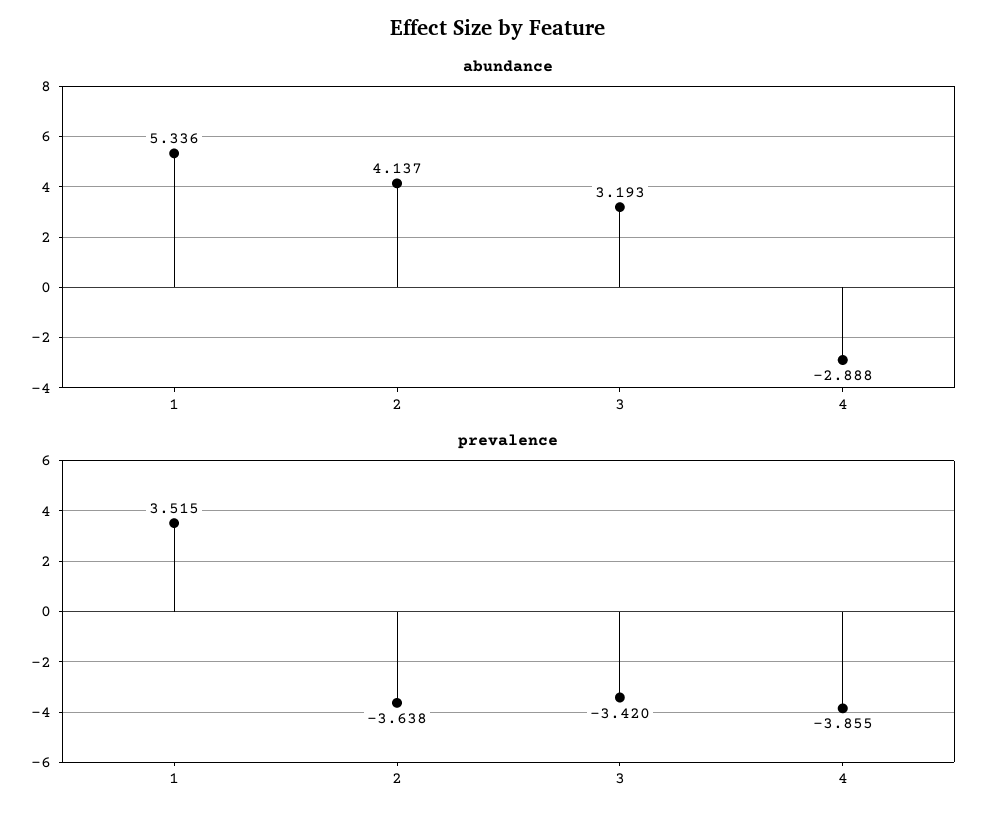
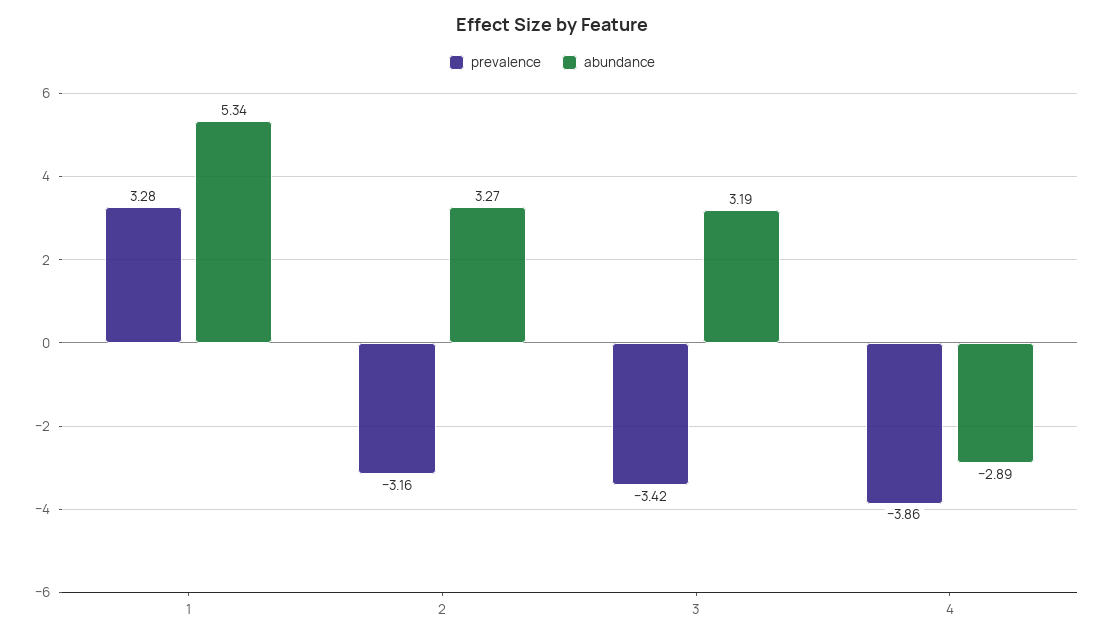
abundance, 2: 4.137 -> 3.27
prevalence, 1: 3.515 -> 3.28
prevalence, 2: -3.638 -> -3.16

